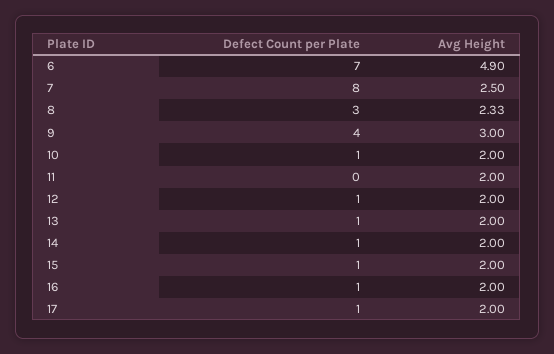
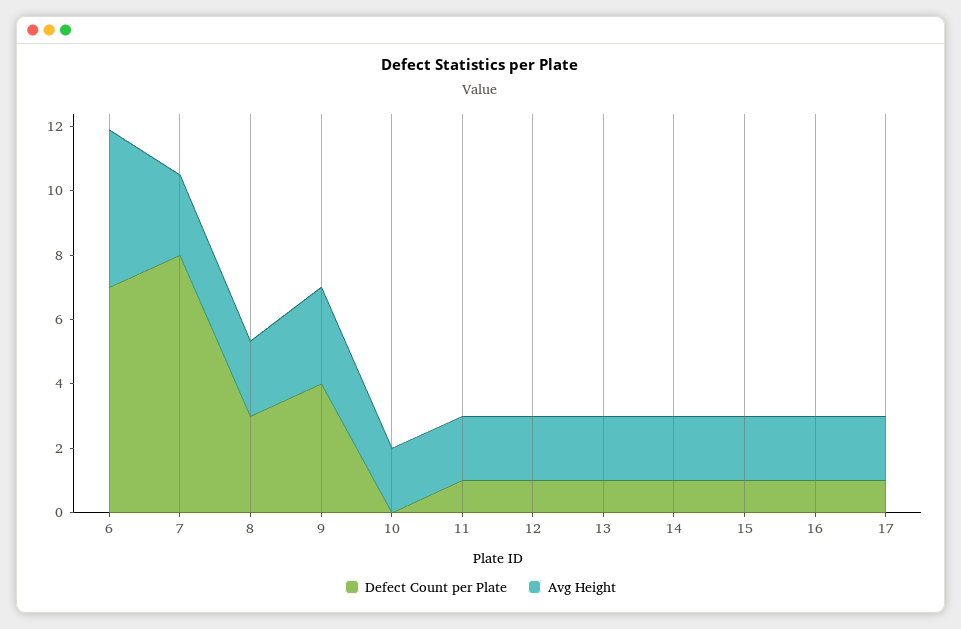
Defect Count per Plate, 10: 1 -> 0
Defect Count per Plate, 11: 0 -> 1

